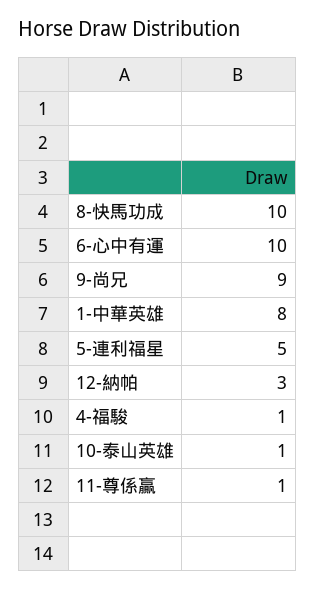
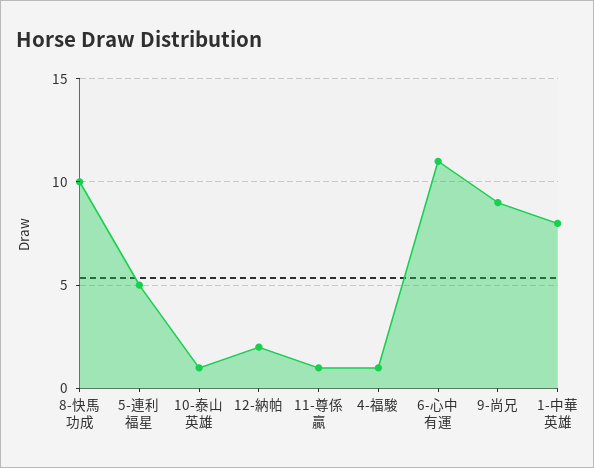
6-心中有運: 10 -> 11
12-納帕: 3 -> 2

